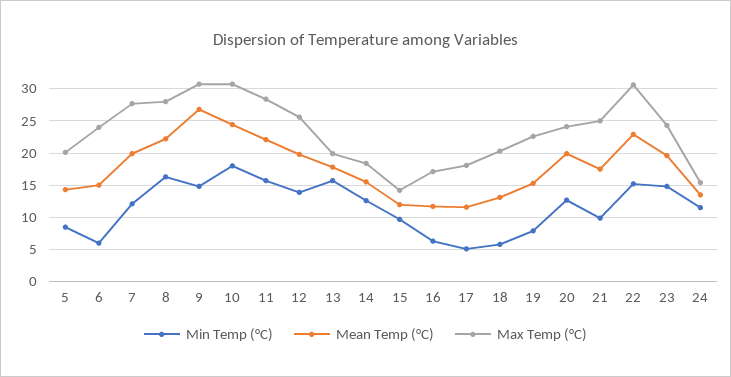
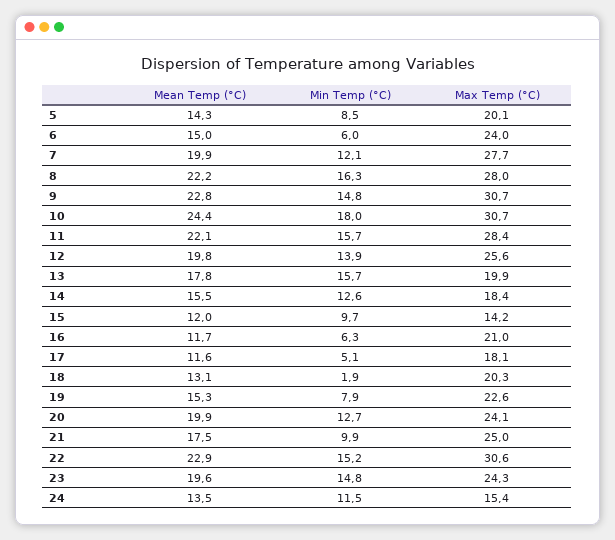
Mean Temp (°C), 9: 27 -> 22.8
Max Temp (°C), 16: 17 -> 21
Min Temp (°C), 18: 6 -> 1.9

